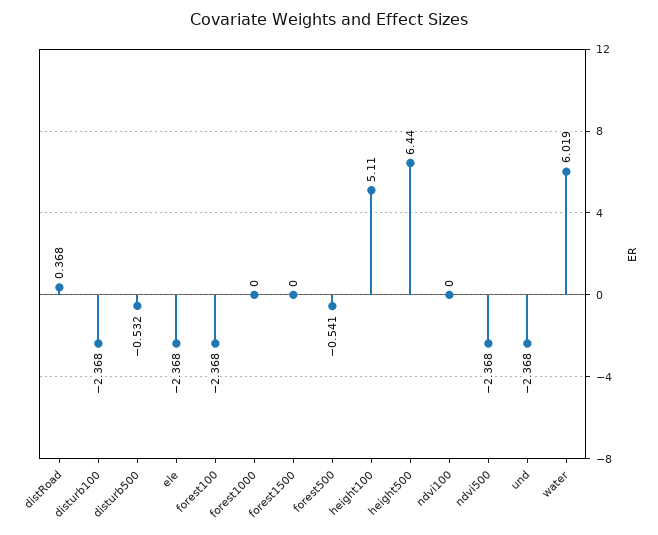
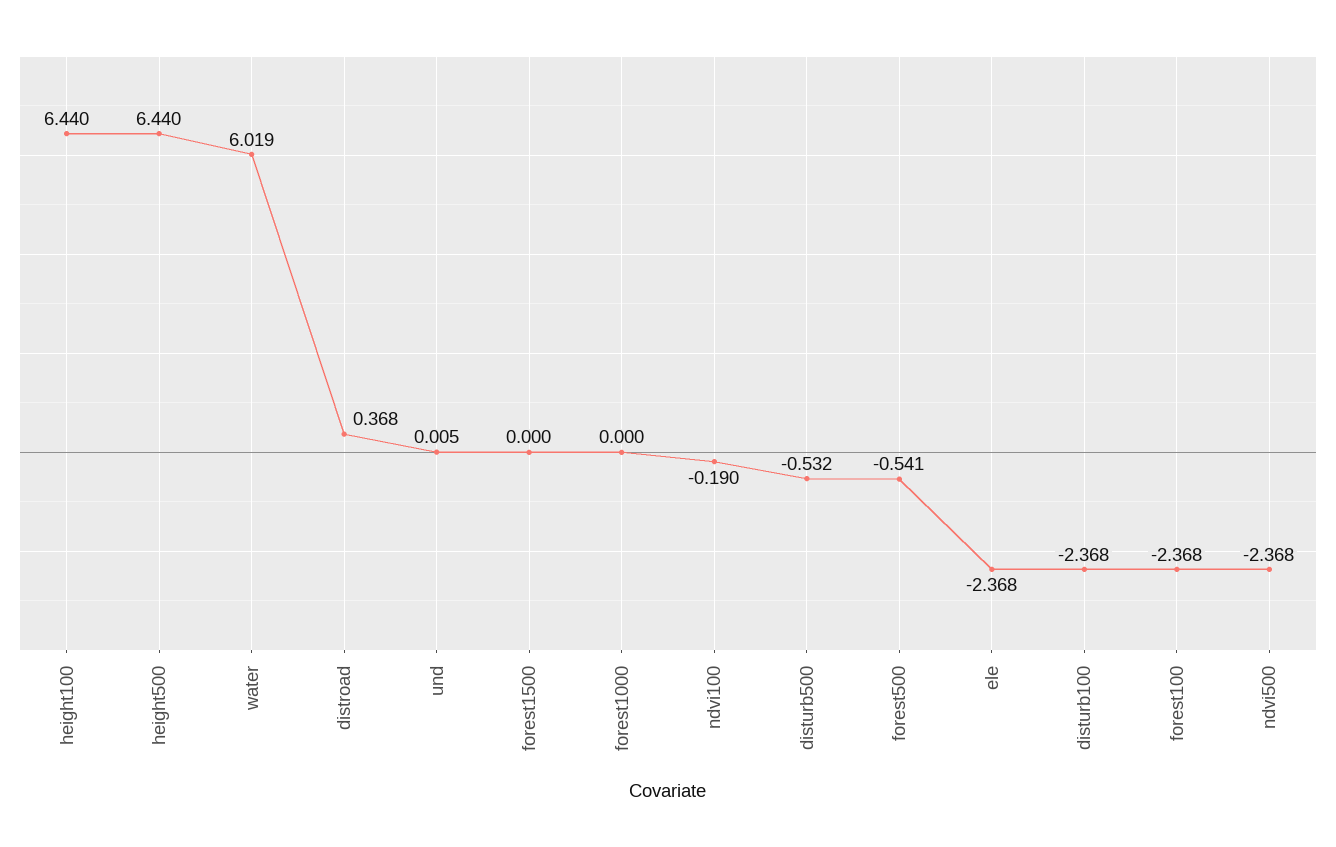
height100: 5.11 -> 6.44
ndvi100: 0 -> -0.19
und: -2.368 -> 0.005

